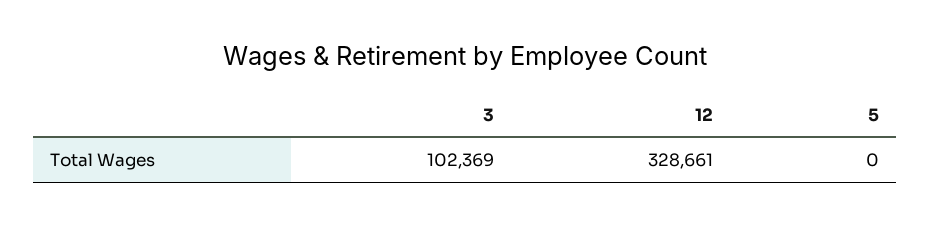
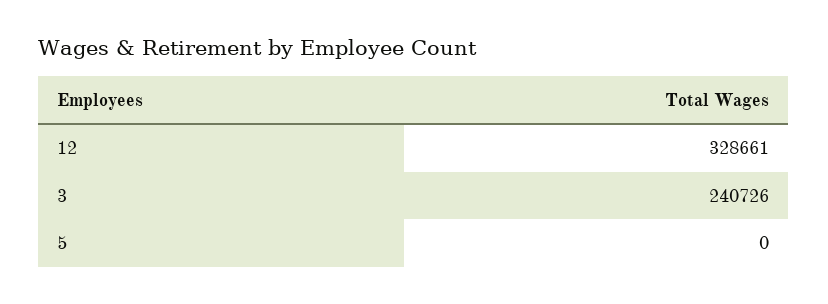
3: 102369 -> 240726

